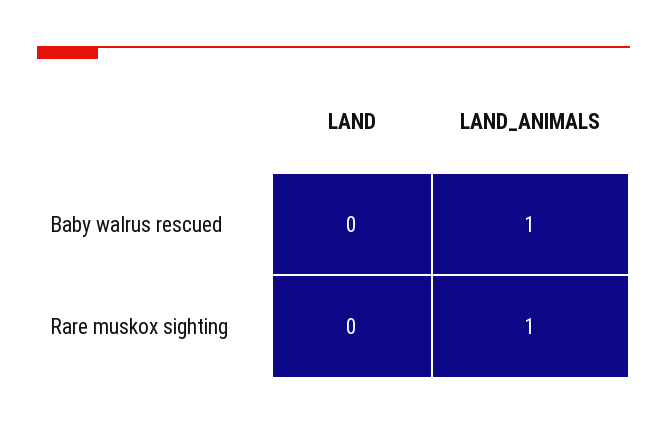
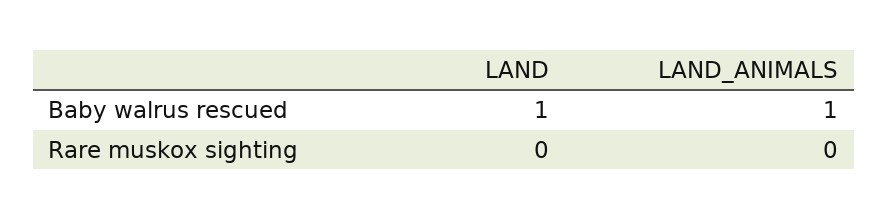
LAND, Baby walrus rescued: 0 -> 1
LAND_ANIMALS, Rare muskox sighting: 1 -> 0

